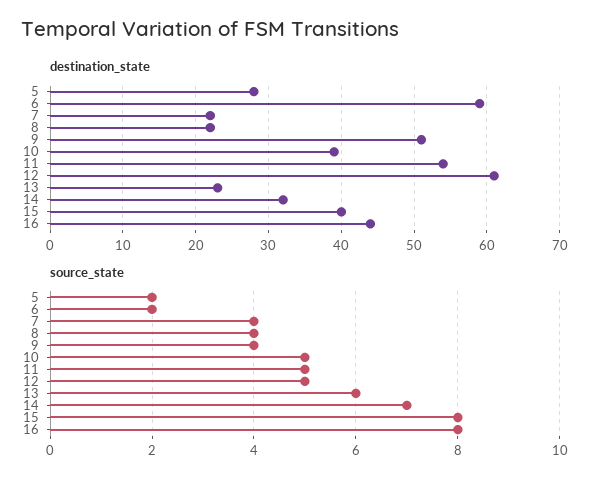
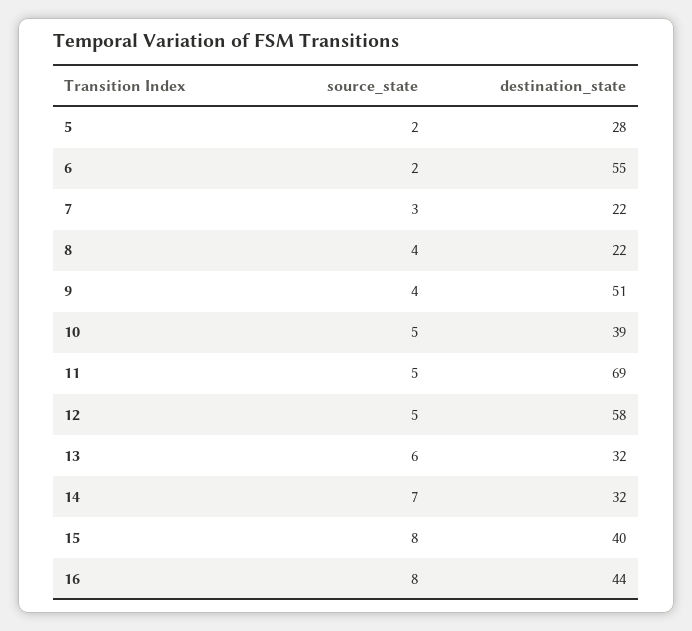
destination_state, 6: 59 -> 55
destination_state, 11: 54 -> 69
destination_state, 12: 61 -> 58
destination_state, 13: 23 -> 32
source_state, 7: 4 -> 3

